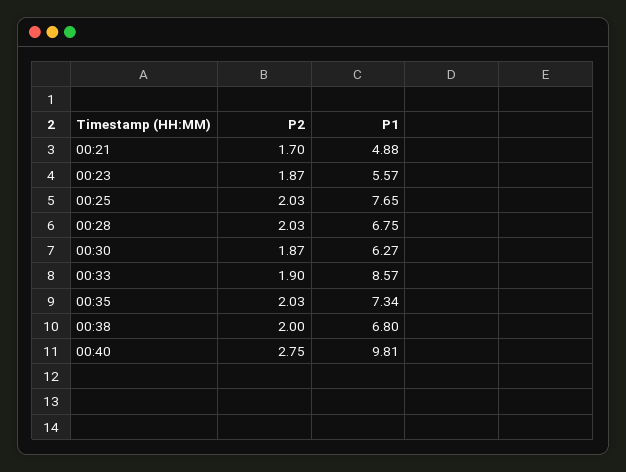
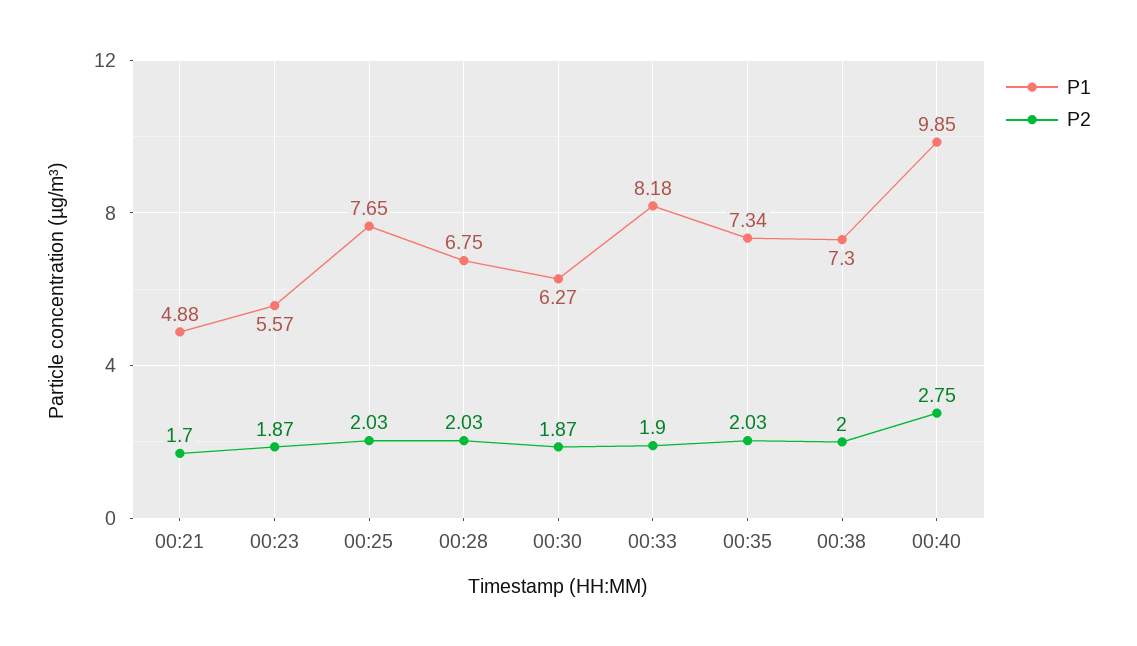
P1, 00:33: 8.57 -> 8.18
P1, 00:38: 6.8 -> 7.3
P1, 00:40: 9.81 -> 9.85

